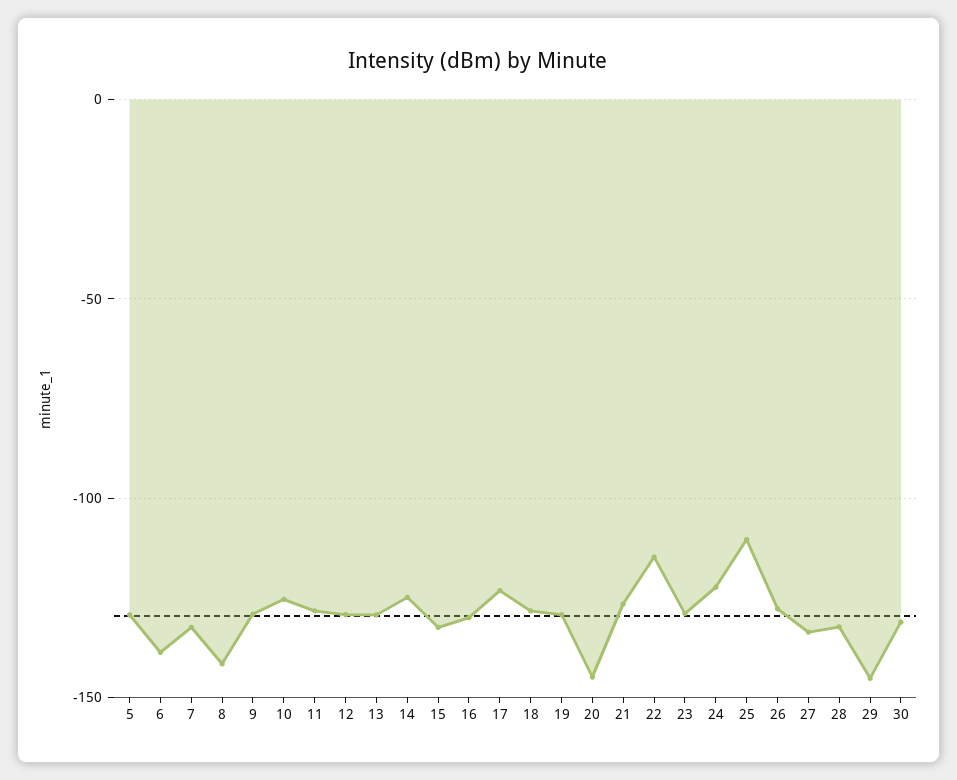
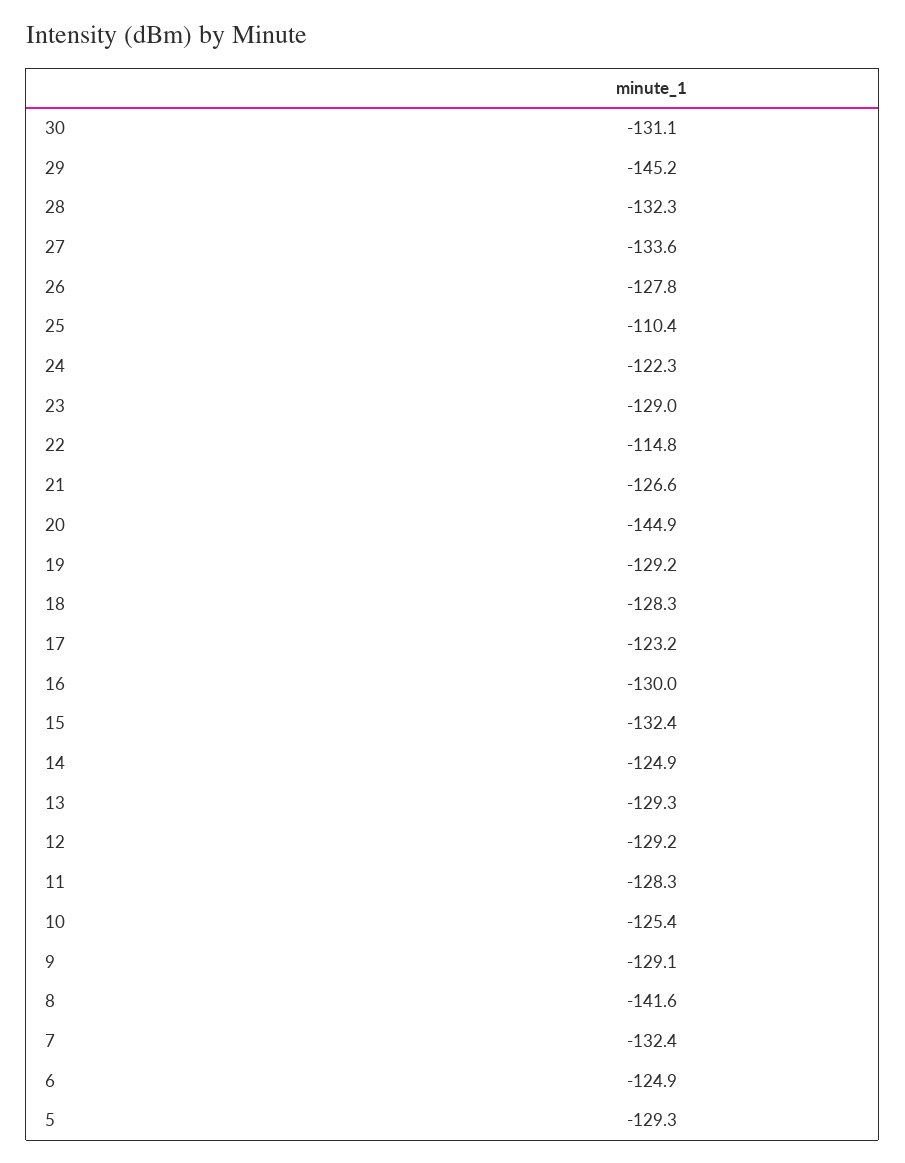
6: -140 -> -124.9

